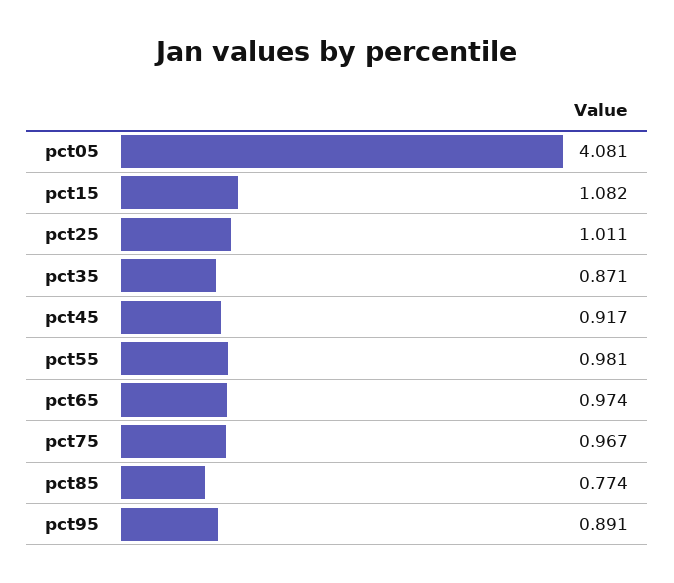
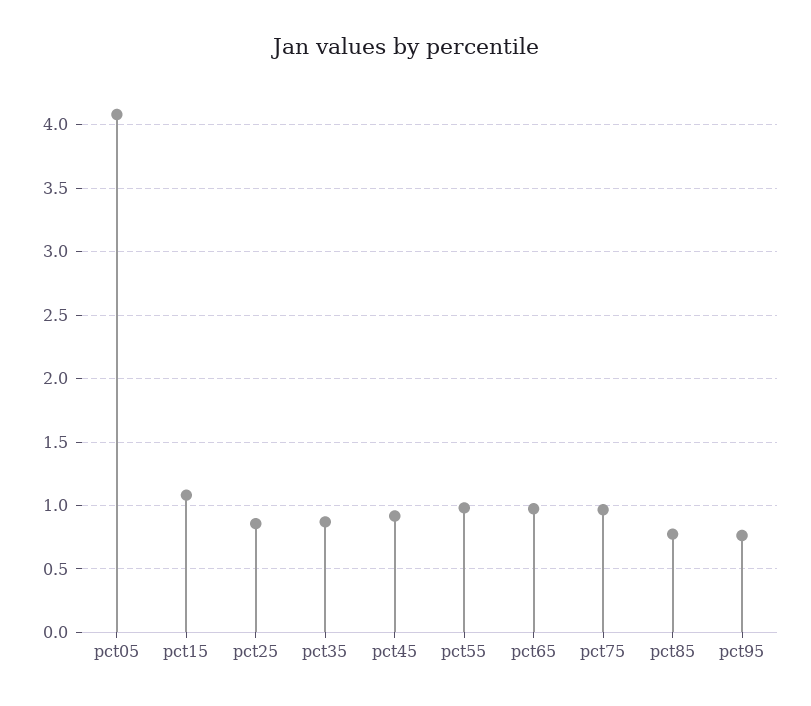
pct25: 1.011 -> 0.85
pct95: 0.891 -> 0.75

